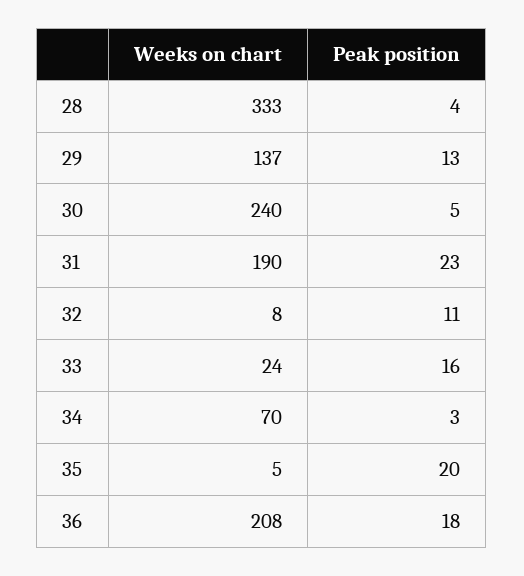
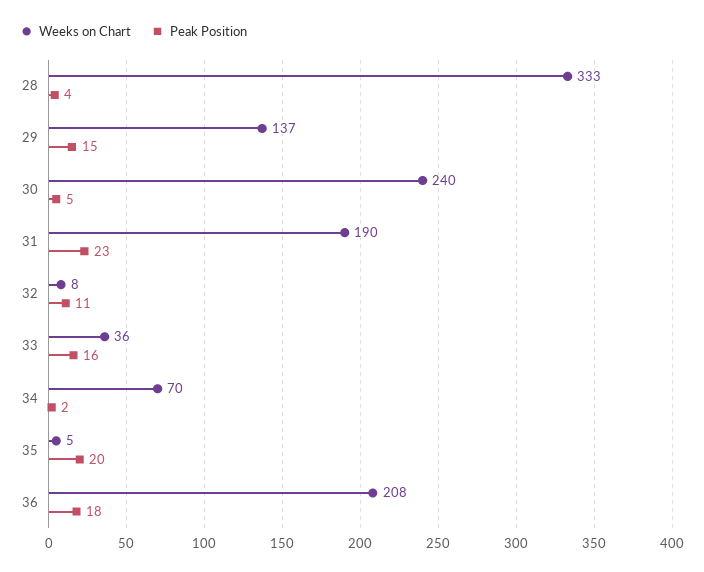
Peak position, 29: 13 -> 15
Weeks on chart, 33: 24 -> 36
Peak position, 34: 3 -> 2

